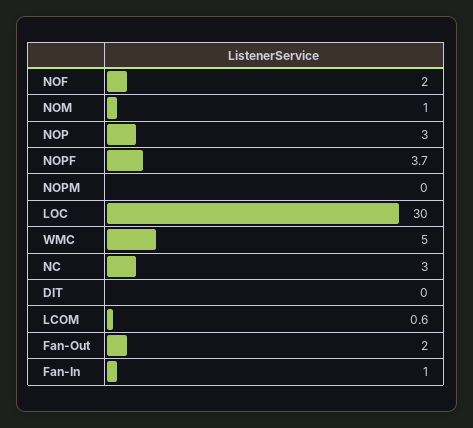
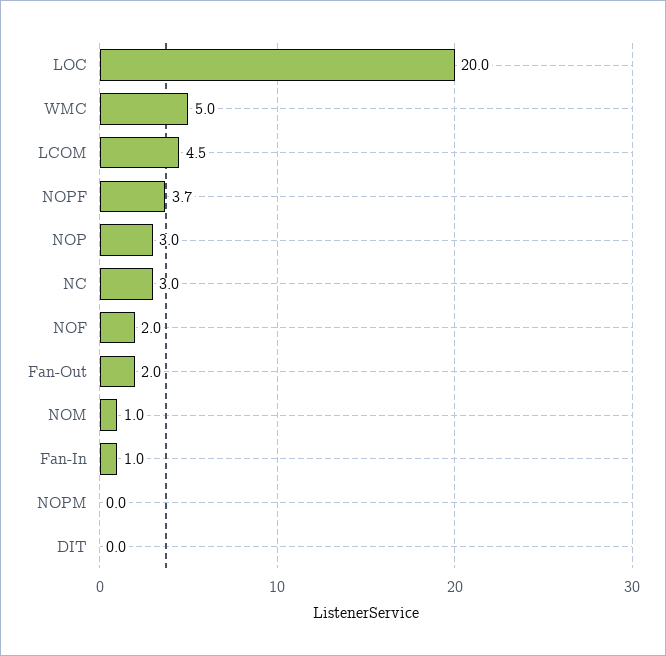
LOC: 30 -> 20
LCOM: 0.6 -> 4.5

